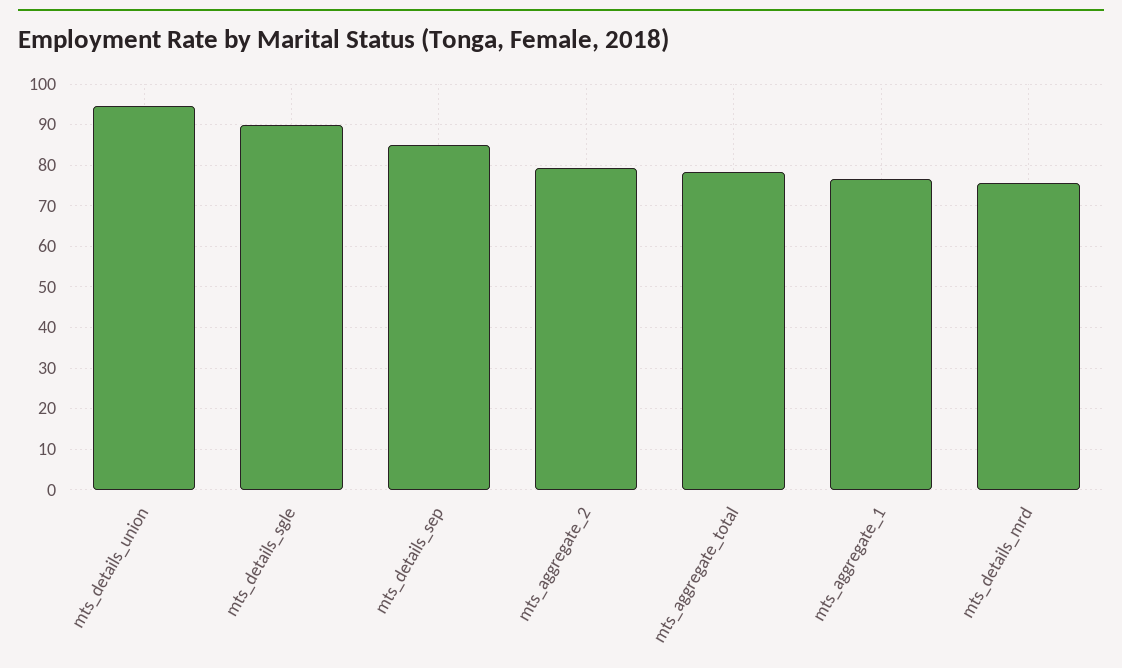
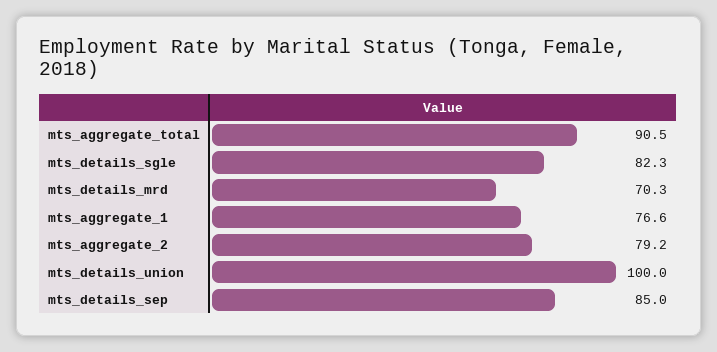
mts_details_union: 94 -> 100
mts_details_sgle: 90 -> 82.3
mts_aggregate_total: 78 -> 90.5
mts_details_mrd: 76 -> 70.3

